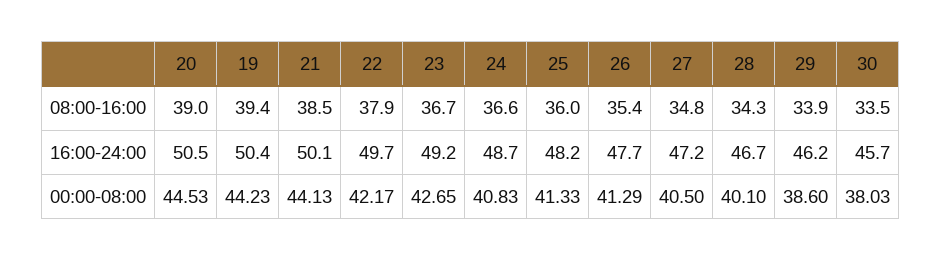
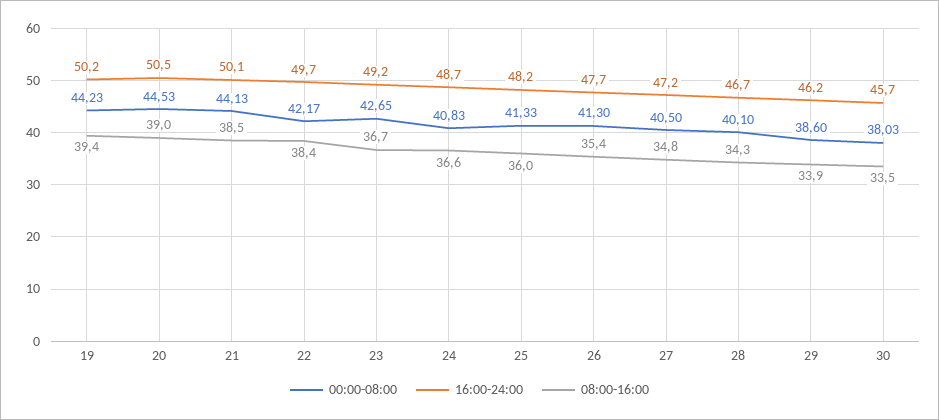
08:00-16:00, 22: 37.9 -> 38.4
16:00-24:00, 19: 50.4 -> 50.2
00:00-08:00, 26: 41.29 -> 41.3

